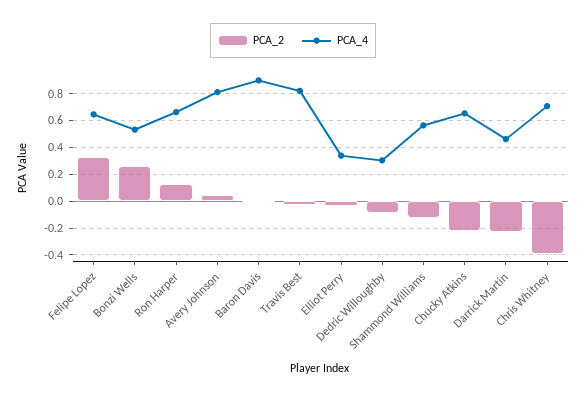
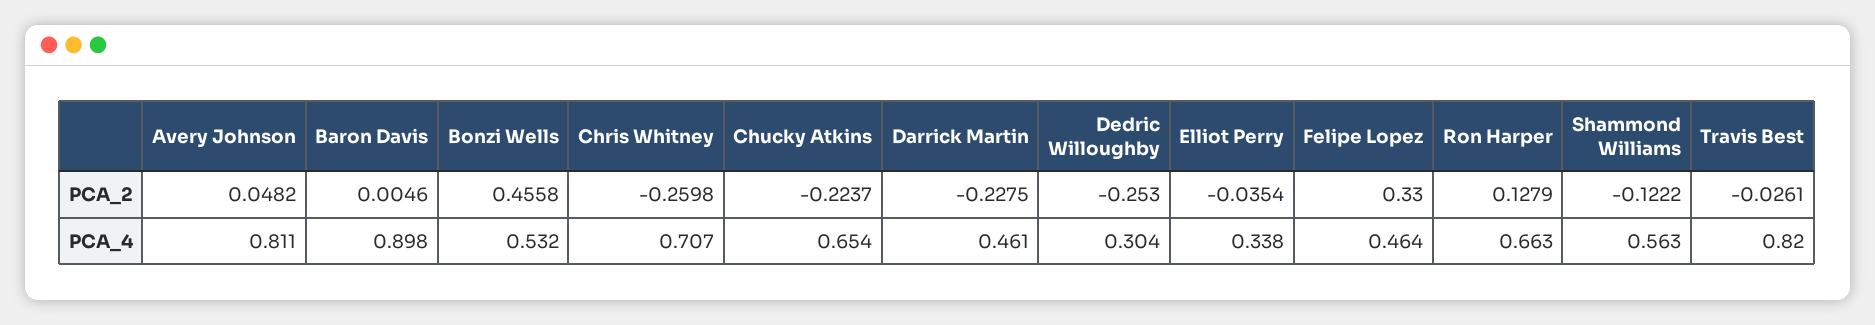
PCA_4, Felipe Lopez: 0.65 -> 0.464
PCA_2, Bonzi Wells: 0.25 -> 0.4558
PCA_2, Dedric Willoughby: -0.1 -> -0.253
PCA_2, Chris Whitney: -0.4 -> -0.2598

